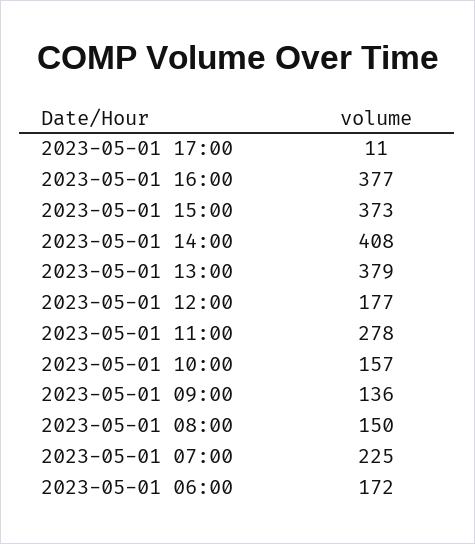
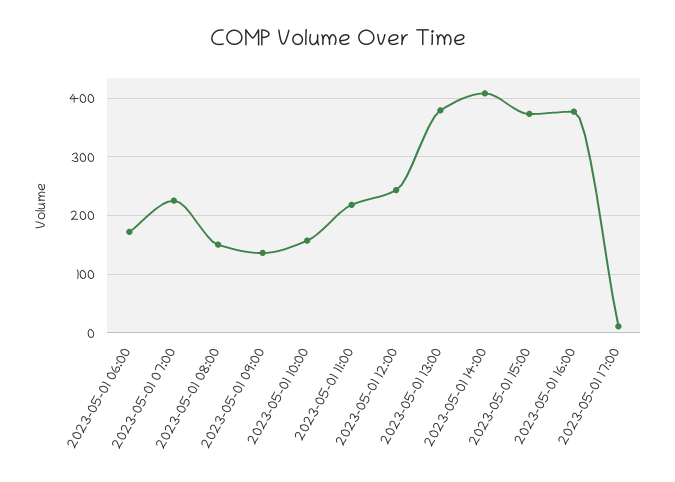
2023-05-01 12:00: 177 -> 240
2023-05-01 11:00: 278 -> 220

